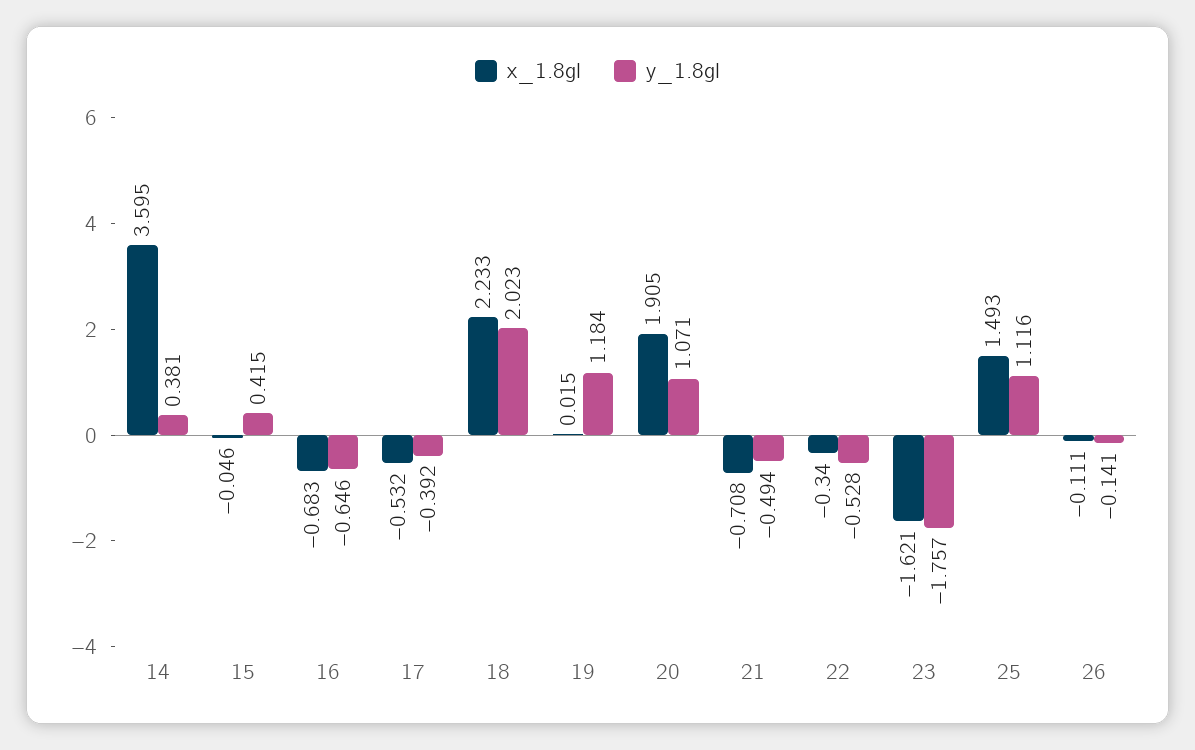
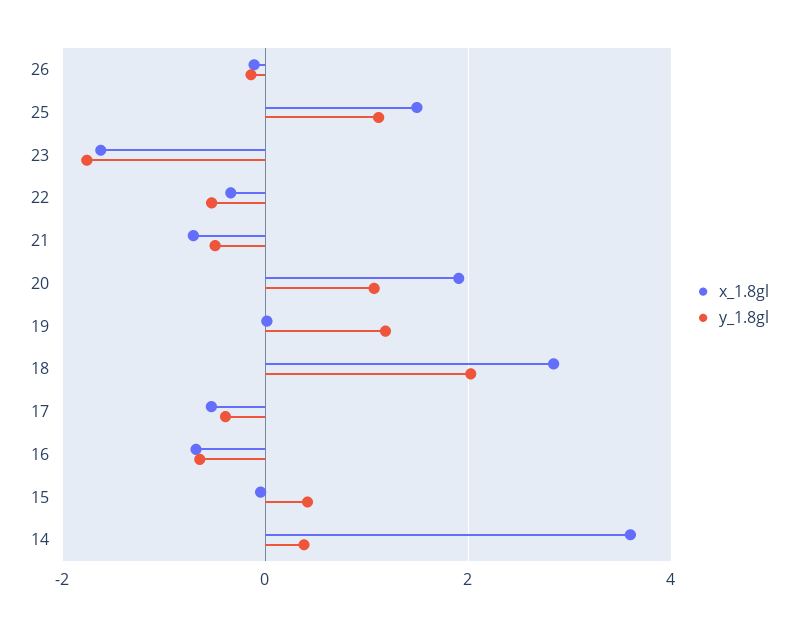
x_1.8gl, 18: 2.233 -> 2.8

